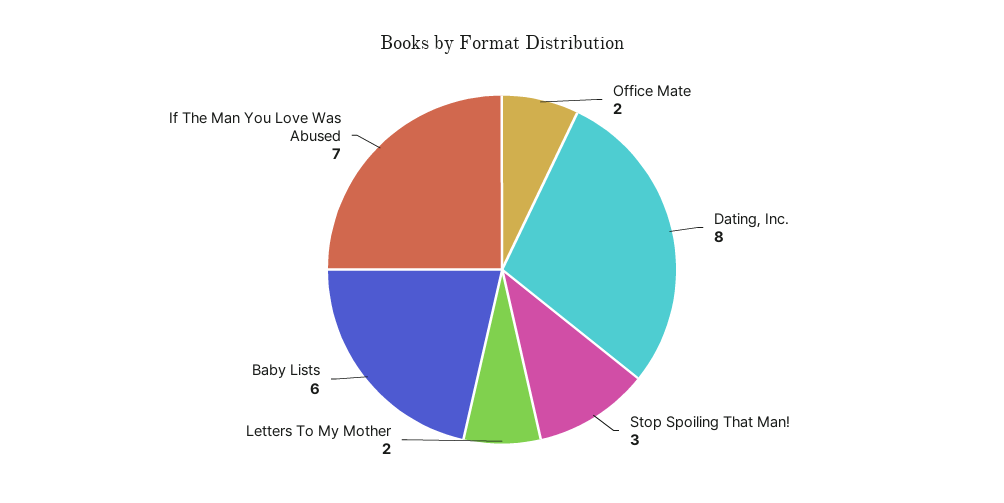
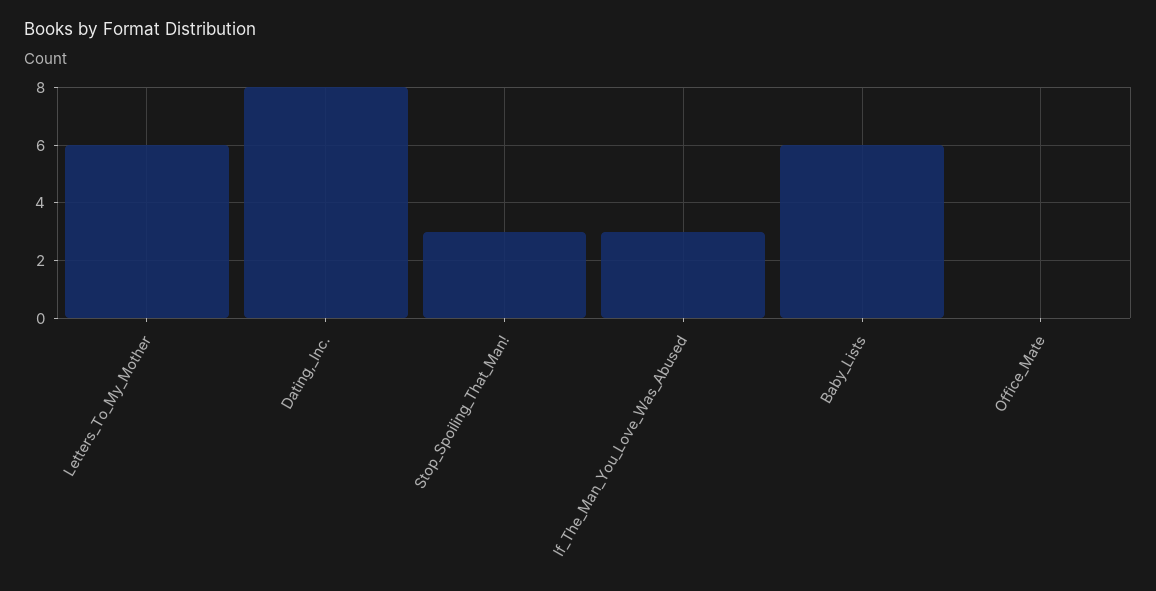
Office Mate: 2 -> 0
Letters To My Mother: 2 -> 6
If The Man You Love Was Abused: 7 -> 3

